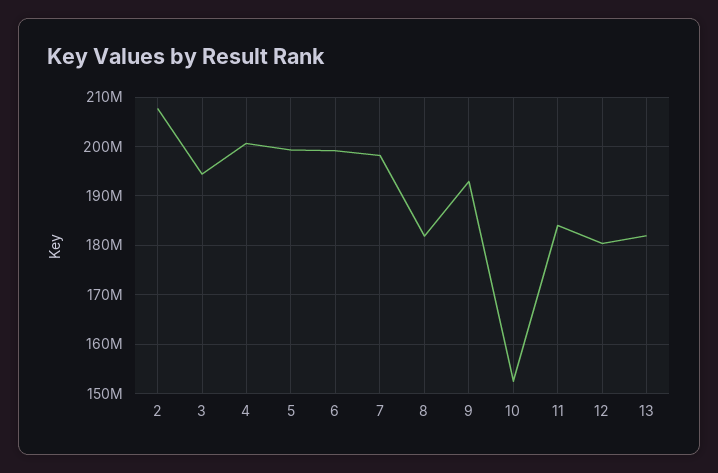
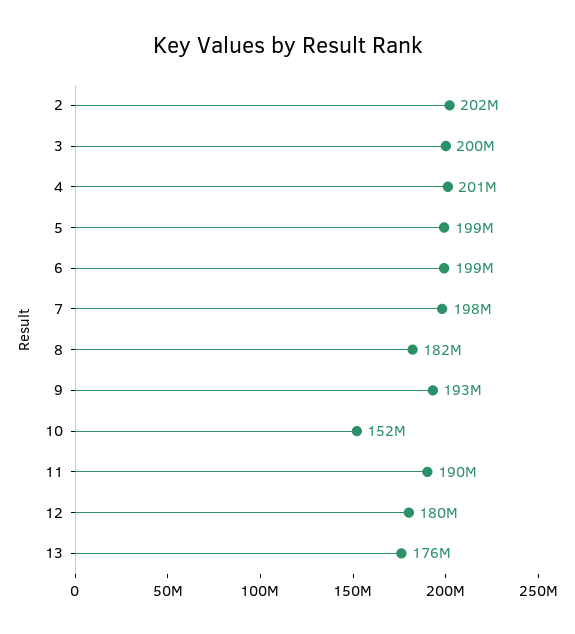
2: 208000000 -> 202000000
3: 194000000 -> 200000000
11: 184000000 -> 190000000
13: 182000000 -> 176000000

